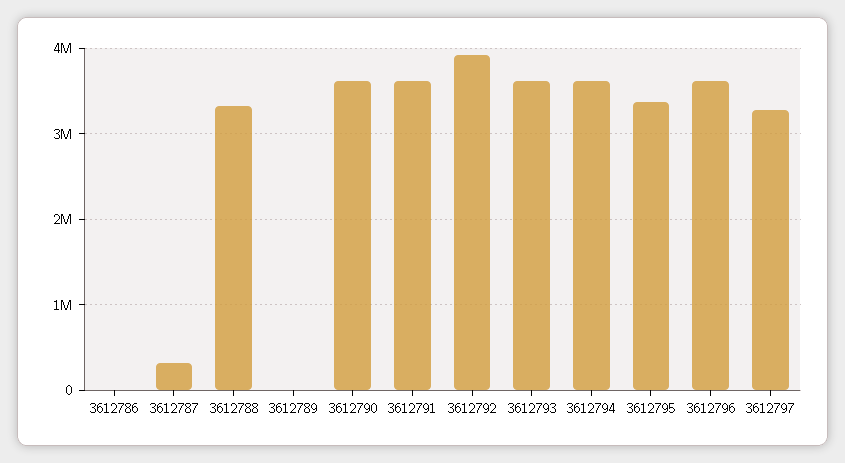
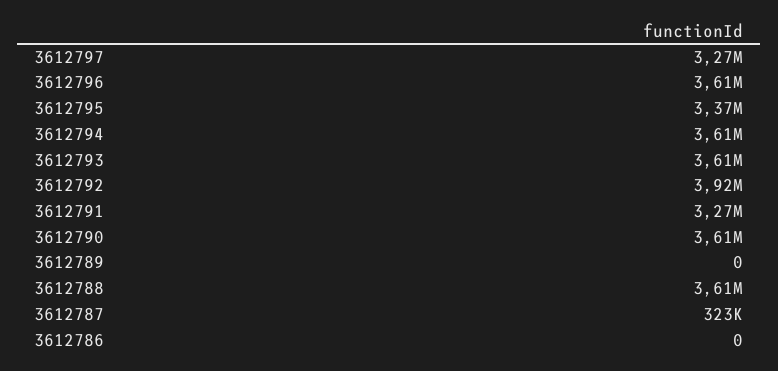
3612788: 3300000 -> 3610000
3612791: 3600000 -> 3270000

